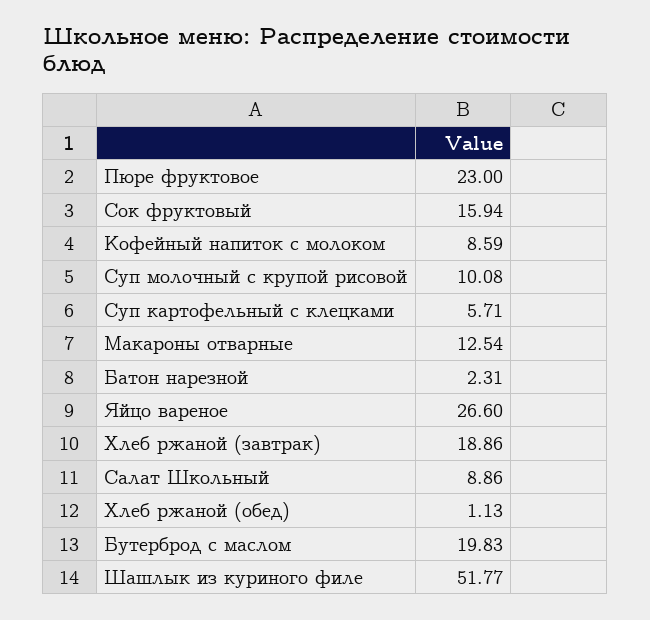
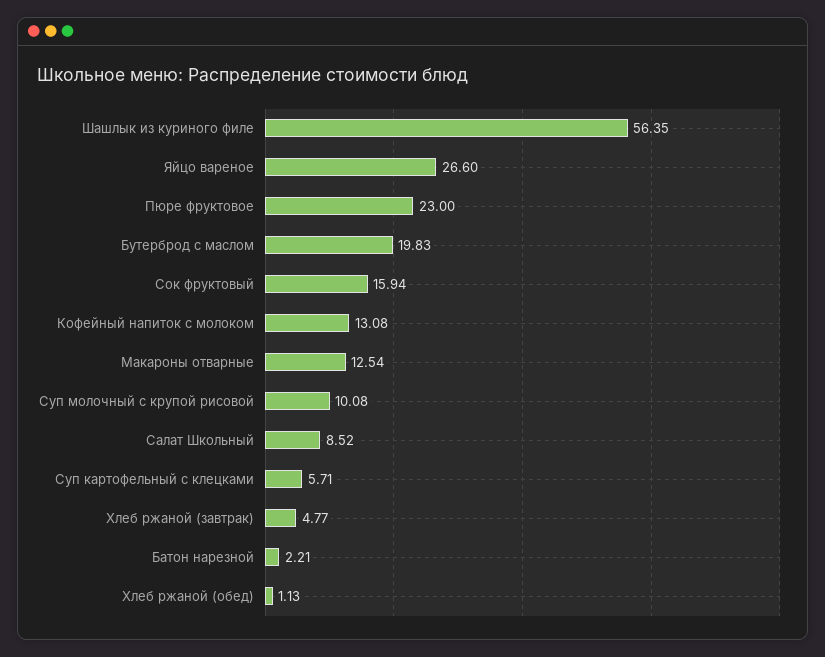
Кофейный напиток с молоком: 8.59 -> 13.08
Батон нарезной: 2.31 -> 2.21
Хлеб ржаной (завтрак): 18.86 -> 4.77
Салат Школьный: 8.86 -> 8.52
Шашлык из куриного филе: 51.77 -> 56.35

